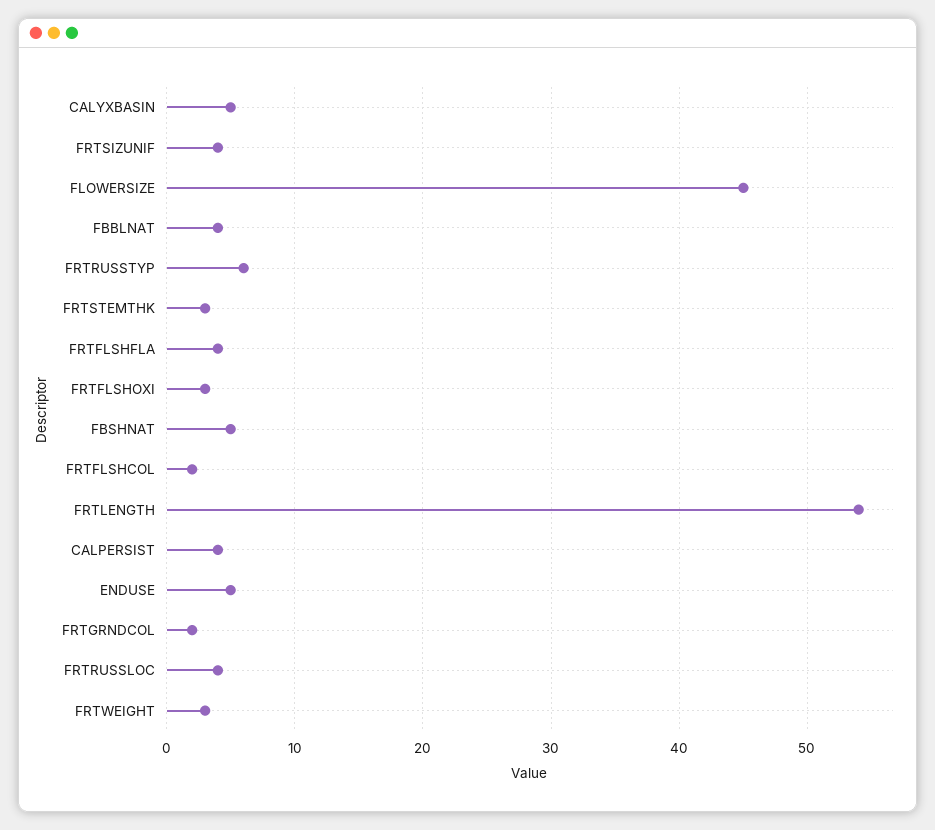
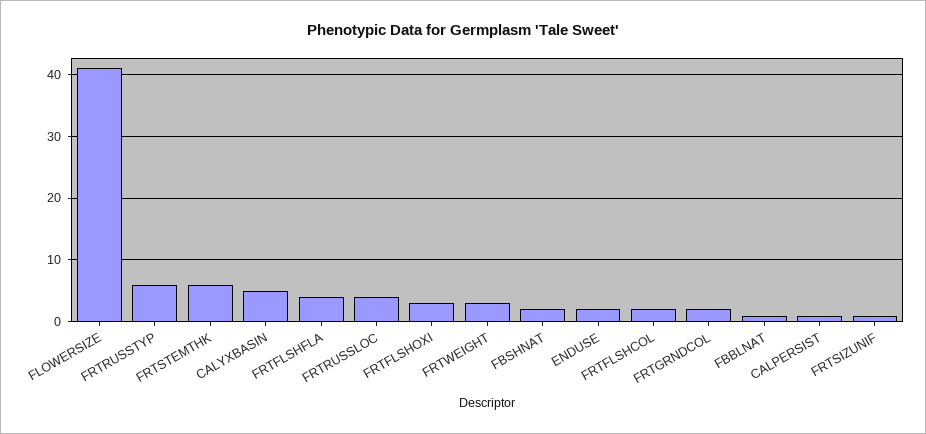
FRTSIZUNIF: 4 -> 1
FLOWERSIZE: 45 -> 41
FBBLNAT: 4 -> 1
FRTSTEMTHK: 3 -> 6
FBSHNAT: 5 -> 2
FRTLENGTH: 54 -> none
CALPERSIST: 4 -> 1
ENDUSE: 5 -> 2

